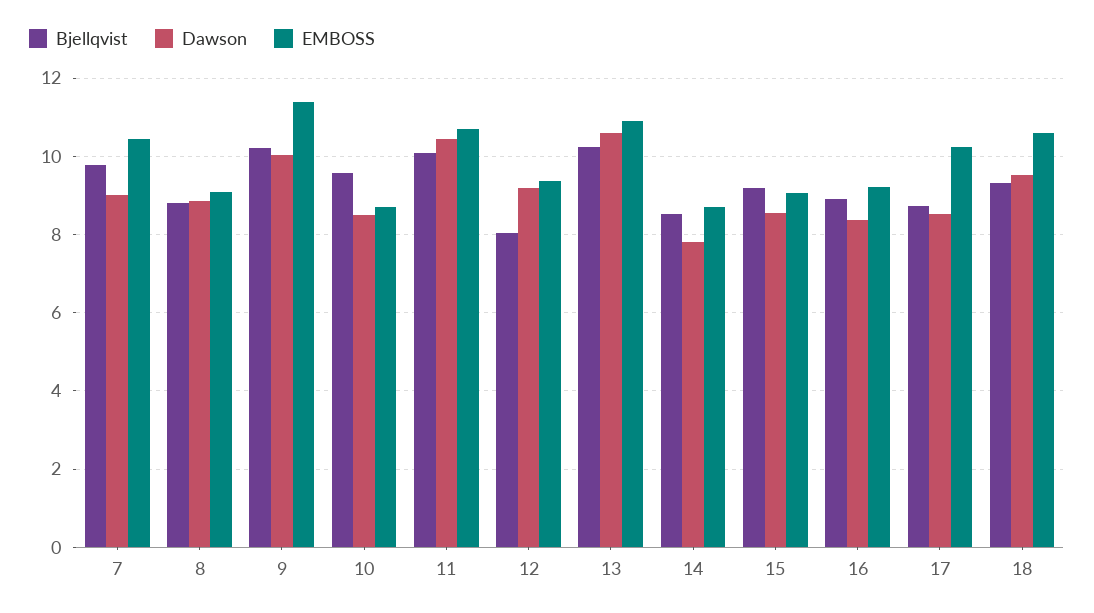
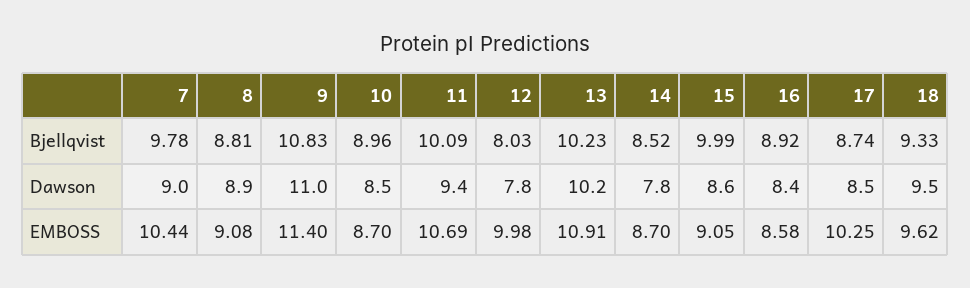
Bjellqvist, 9: 10.2 -> 10.83
Dawson, 9: 10 -> 11
Bjellqvist, 10: 9.6 -> 8.96
Dawson, 11: 10.4 -> 9.4
Dawson, 12: 9.2 -> 7.8
EMBOSS, 12: 9.4 -> 9.98
Dawson, 13: 10.6 -> 10.2
Bjellqvist, 15: 9.2 -> 9.99
EMBOSS, 16: 9.2 -> 8.58
EMBOSS, 18: 10.6 -> 9.62

